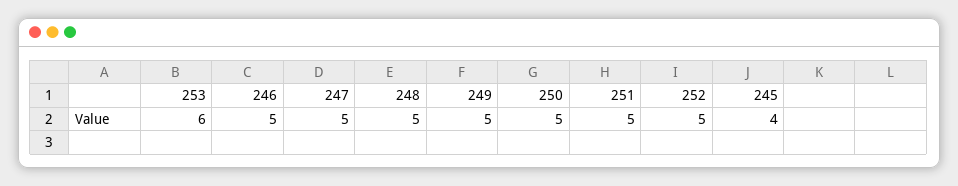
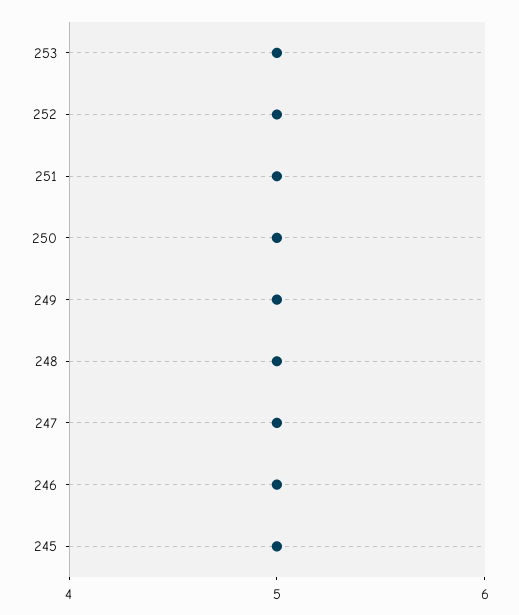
253: 6 -> 5
245: 4 -> 5

